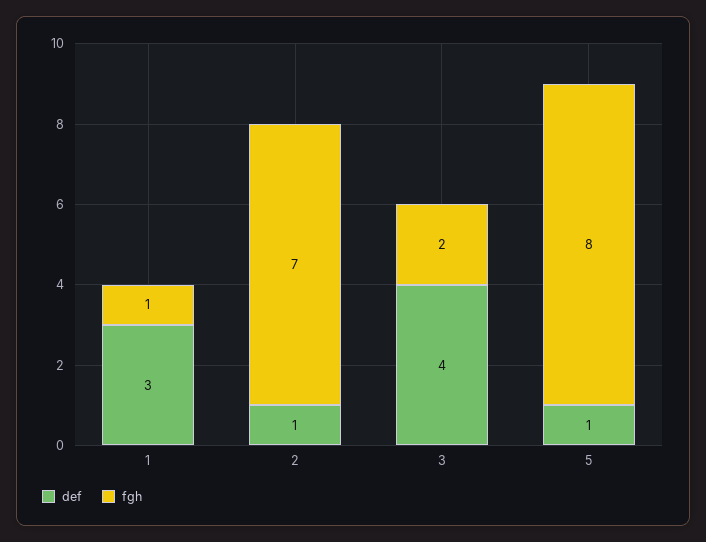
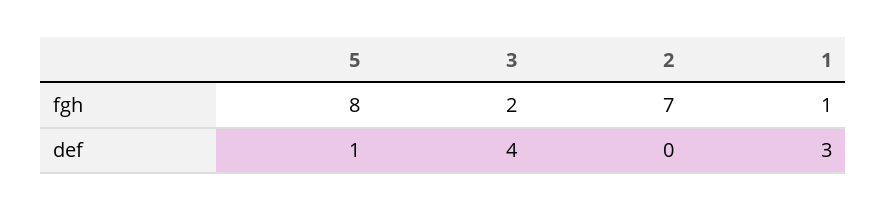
def, 2: 1 -> 0

